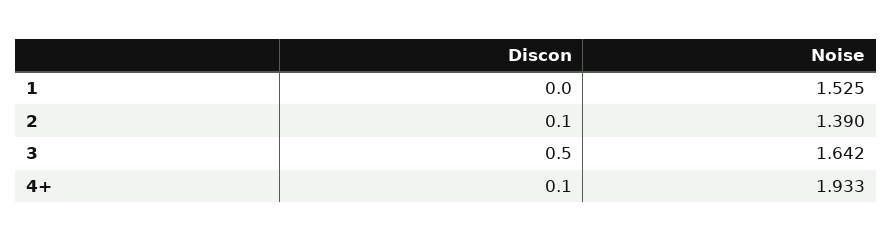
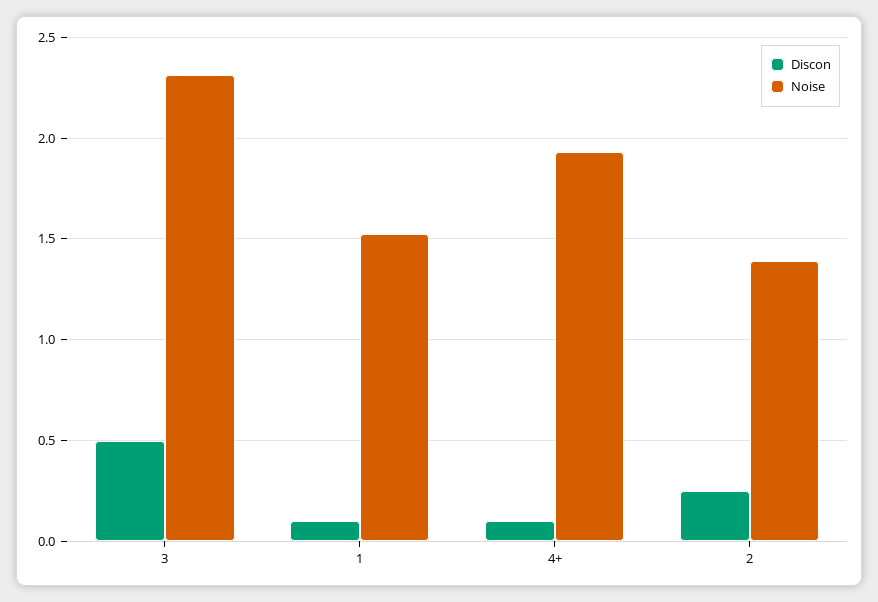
Discon, 1: 0 -> 0.1
Discon, 2: 0.1 -> 0.25
Noise, 3: 1.642 -> 2.3

